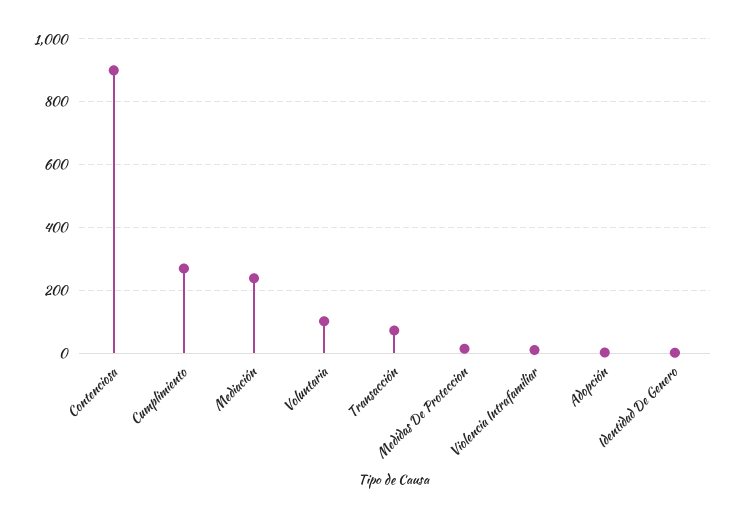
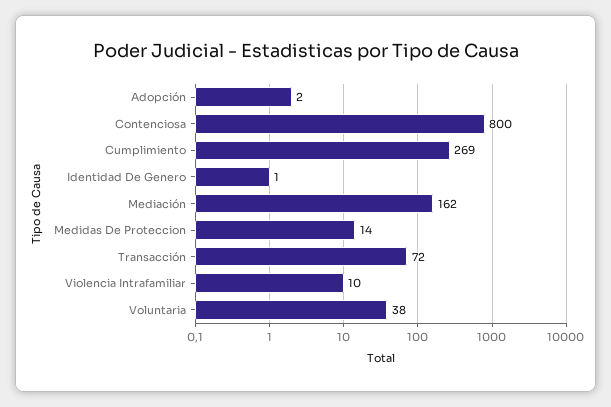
Contenciosa: 900 -> 800
Mediación: 240 -> 162
Voluntaria: 100 -> 38

